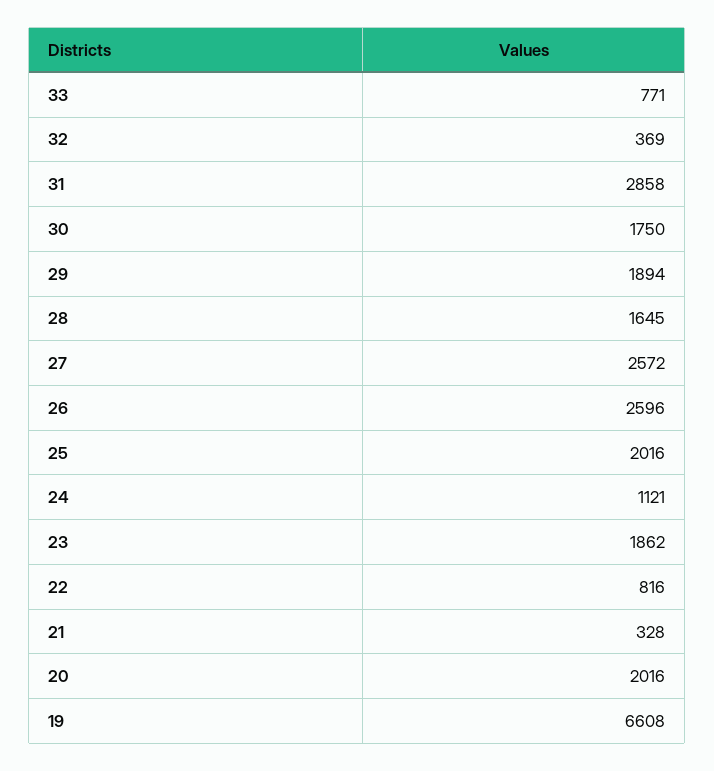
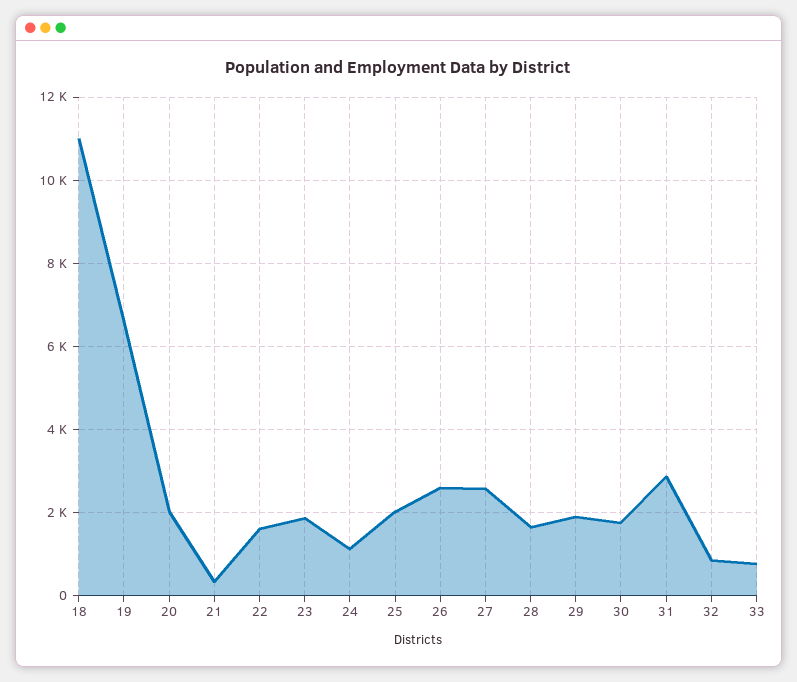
32: 369 -> 800
22: 816 -> 1600
18: none -> 11000

